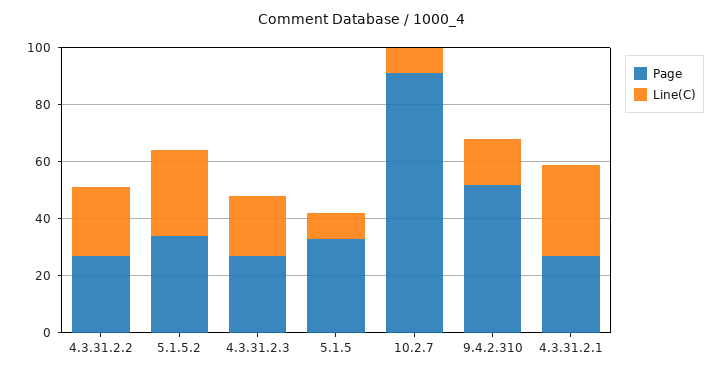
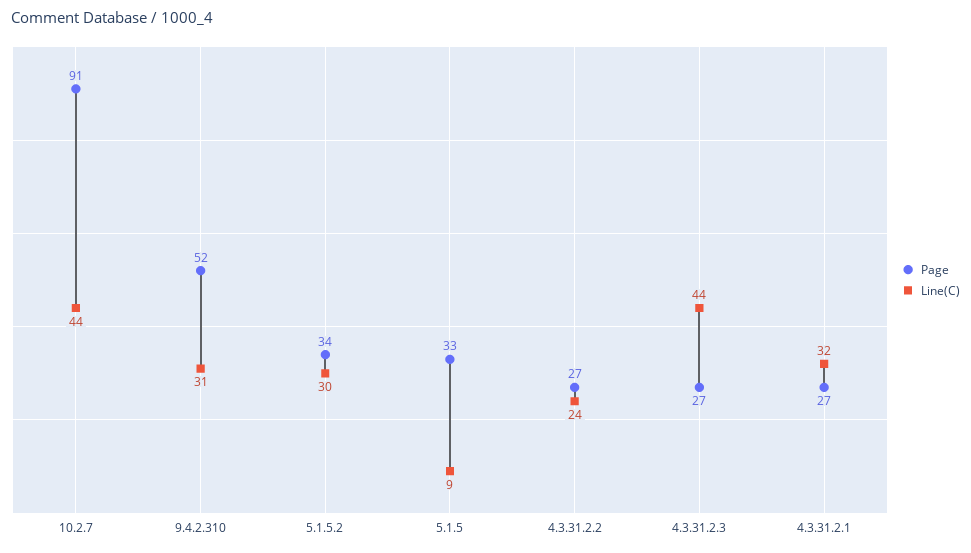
Line(C), 4.3.31.2.3: 20 -> 44
Line(C), 10.2.7: 10 -> 44
Line(C), 9.4.2.310: 15 -> 31

